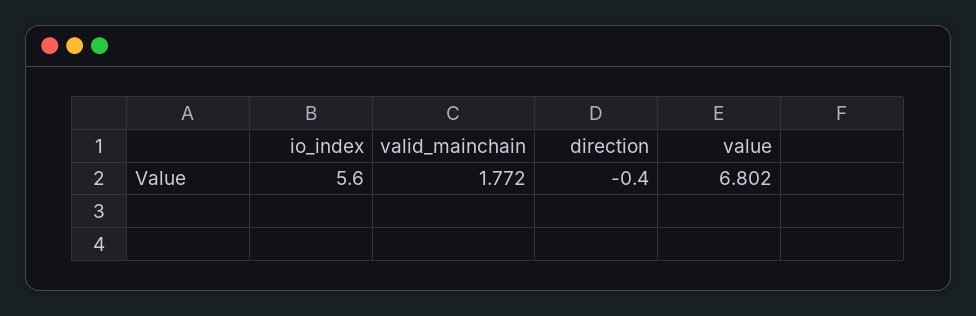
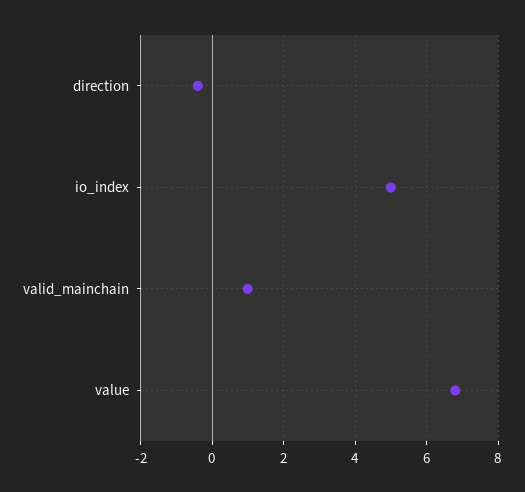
io_index: 5.6 -> 5
valid_mainchain: 1.772 -> 1

